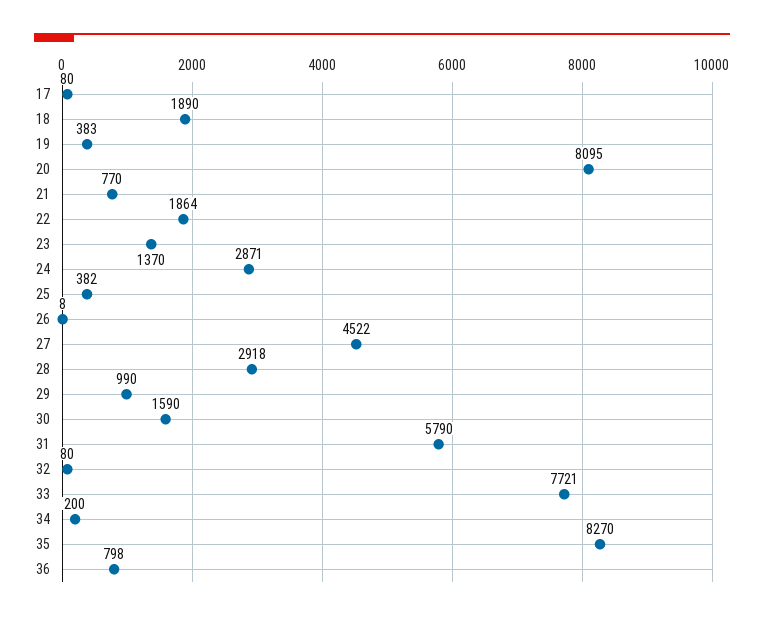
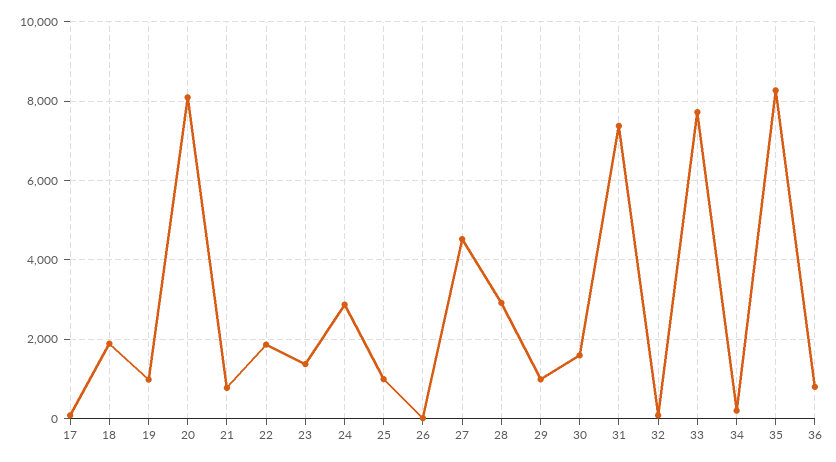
19: 383 -> 1000
25: 382 -> 1000
31: 5790 -> 7400

